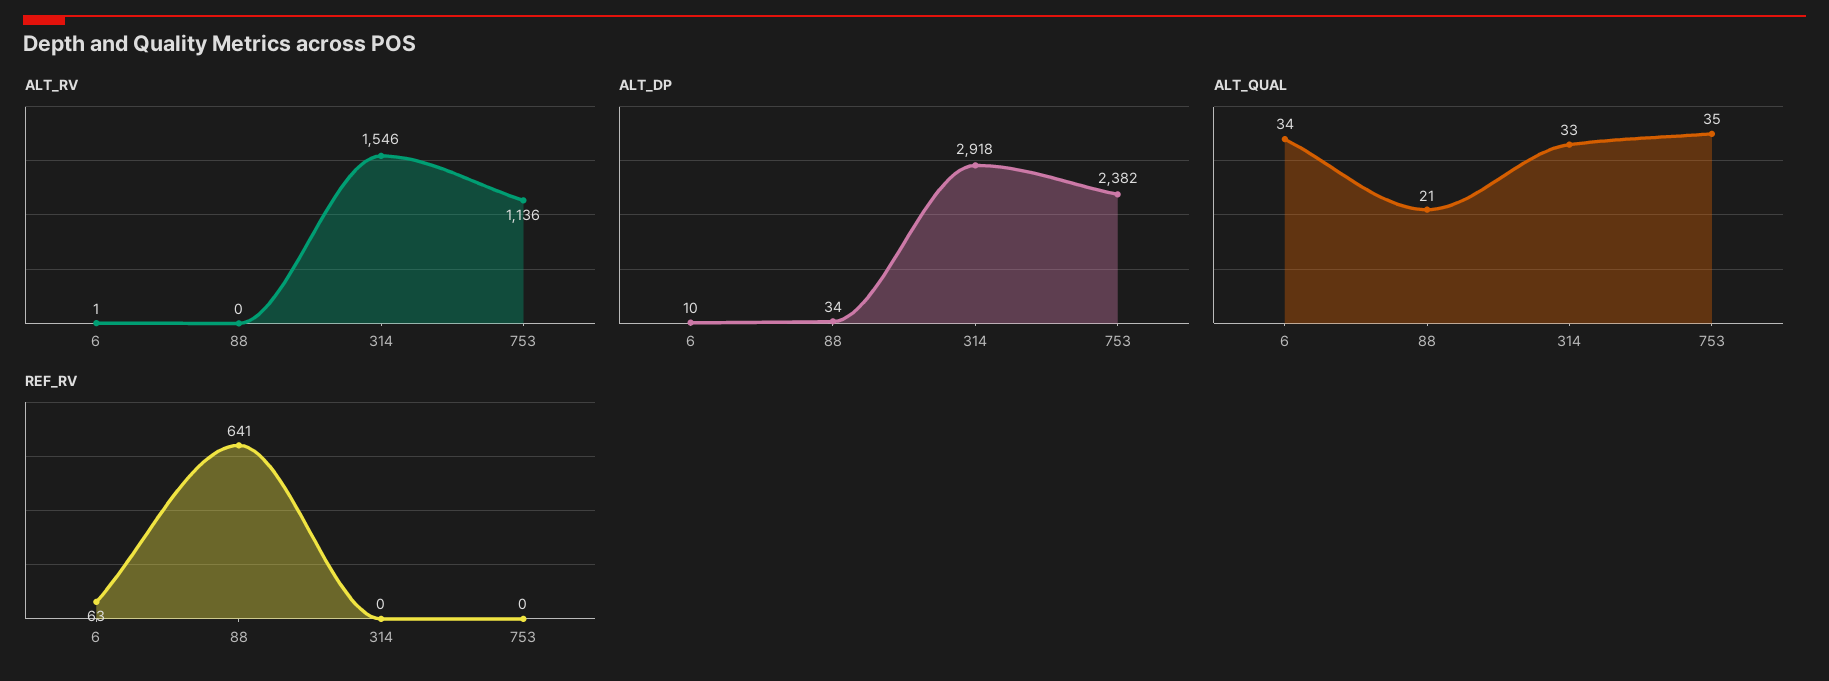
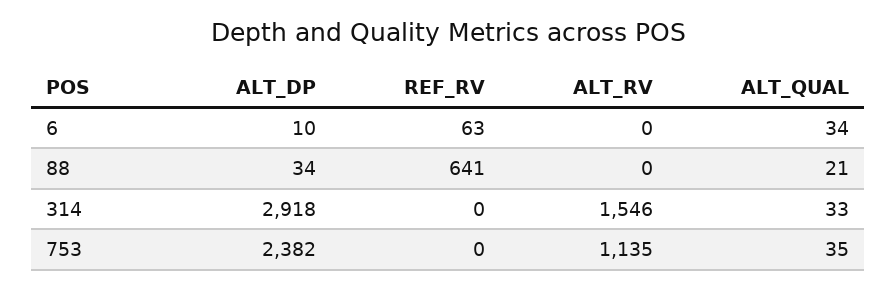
ALT_RV, 6: 1 -> 0
ALT_RV, 753: 1136 -> 1135

